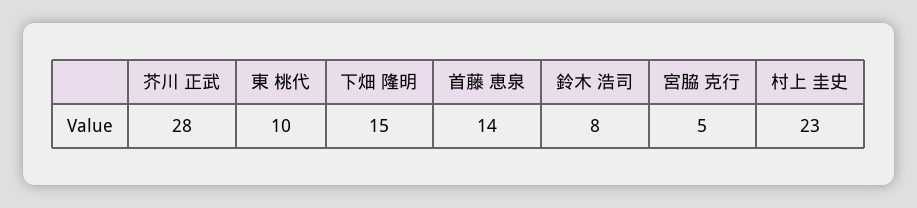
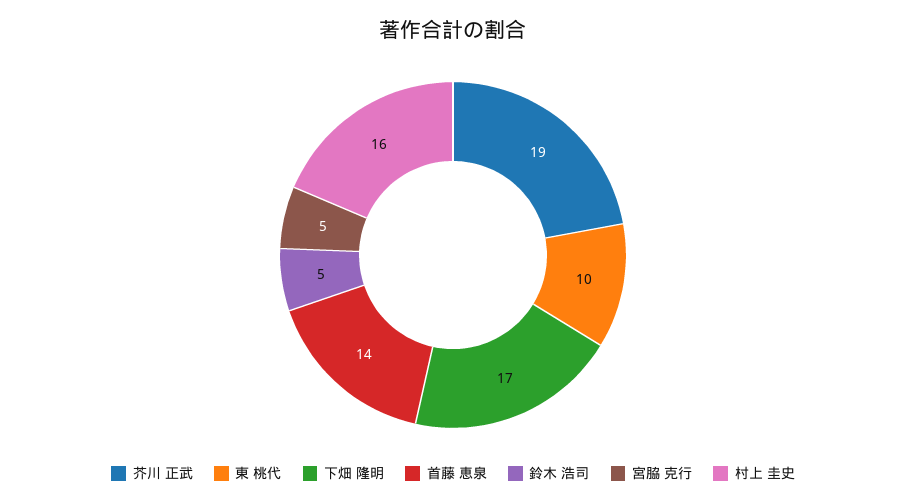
芥川 正武: 28 -> 19
下畑 隆明: 15 -> 17
鈴木 浩司: 8 -> 5
村上 圭史: 23 -> 16

